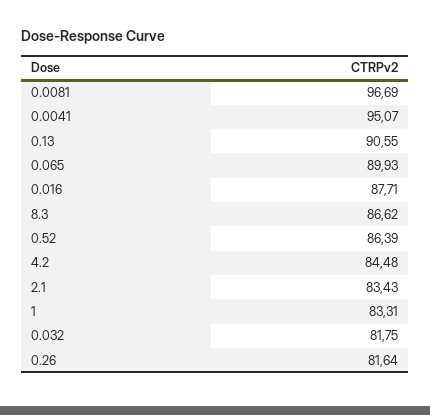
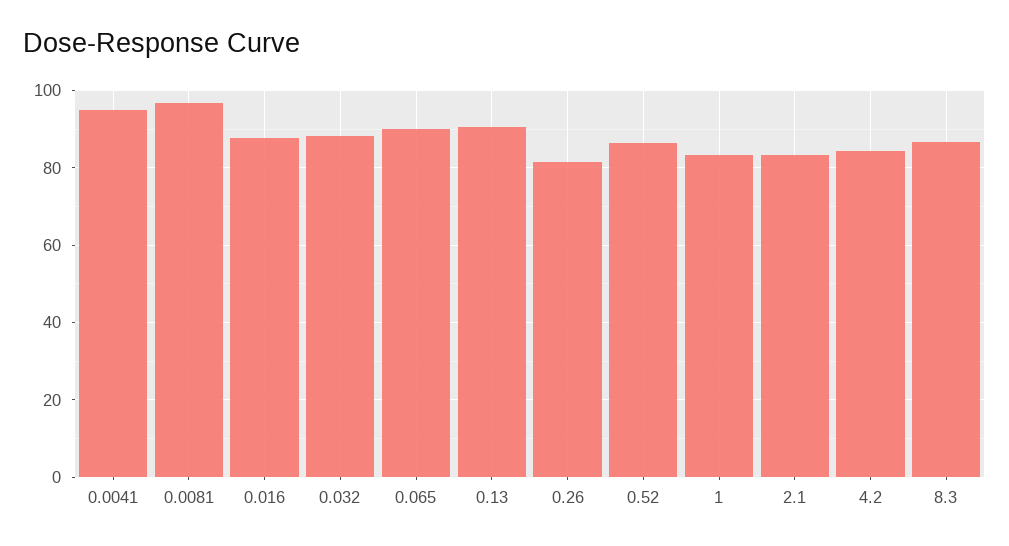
0.032: 81.75 -> 88

